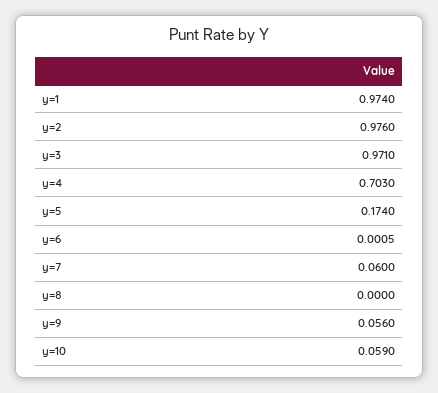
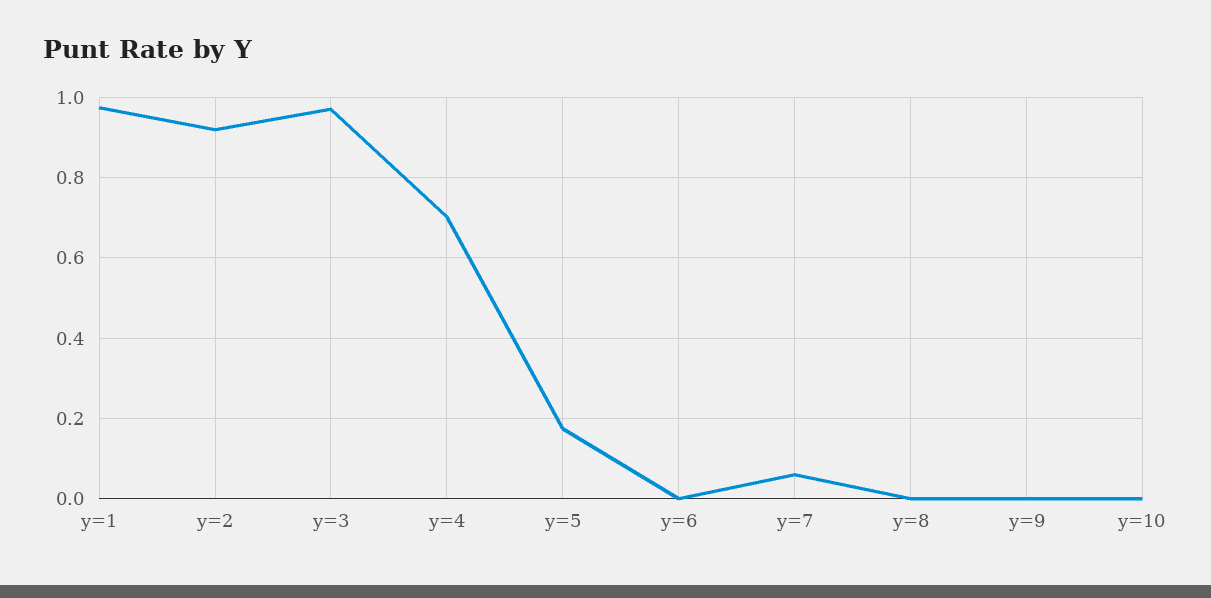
y=2: 0.976 -> 0.92
y=9: 0.056 -> 0
y=10: 0.059 -> 0

